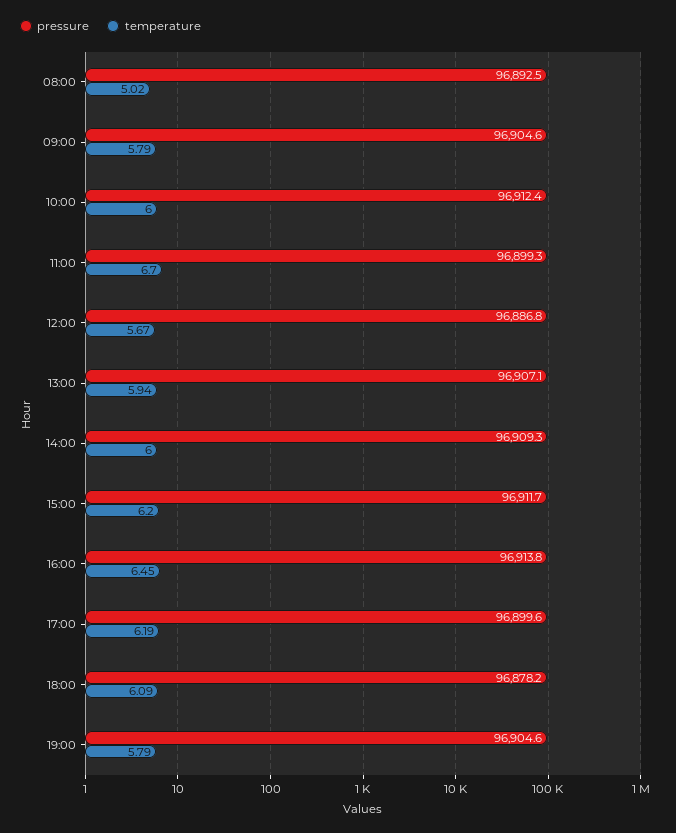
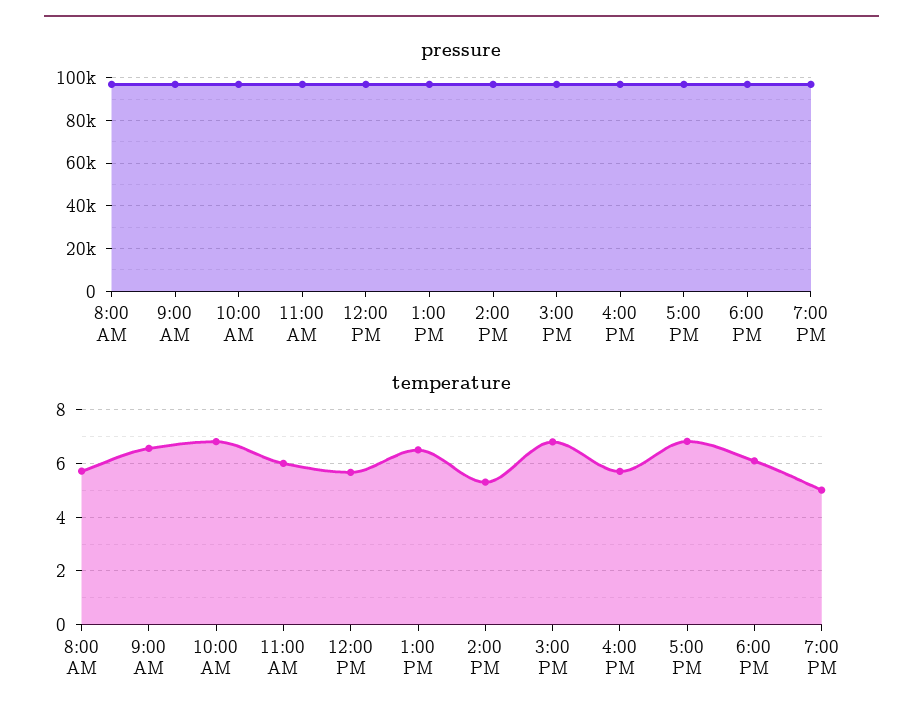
temperature, 08:00: 5.02 -> 5.75
temperature, 09:00: 5.79 -> 6.5
temperature, 10:00: 6 -> 6.75
temperature, 11:00: 6.7 -> 6
temperature, 13:00: 5.94 -> 6.5
temperature, 14:00: 6 -> 5.25
temperature, 15:00: 6.2 -> 6.75
temperature, 16:00: 6.45 -> 5.75
temperature, 17:00: 6.19 -> 6.75
temperature, 19:00: 5.79 -> 5

